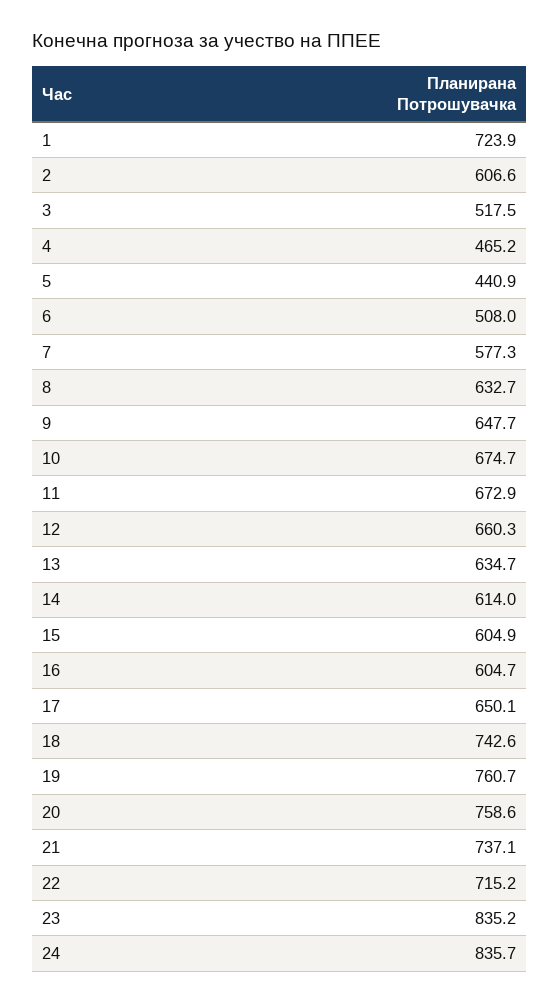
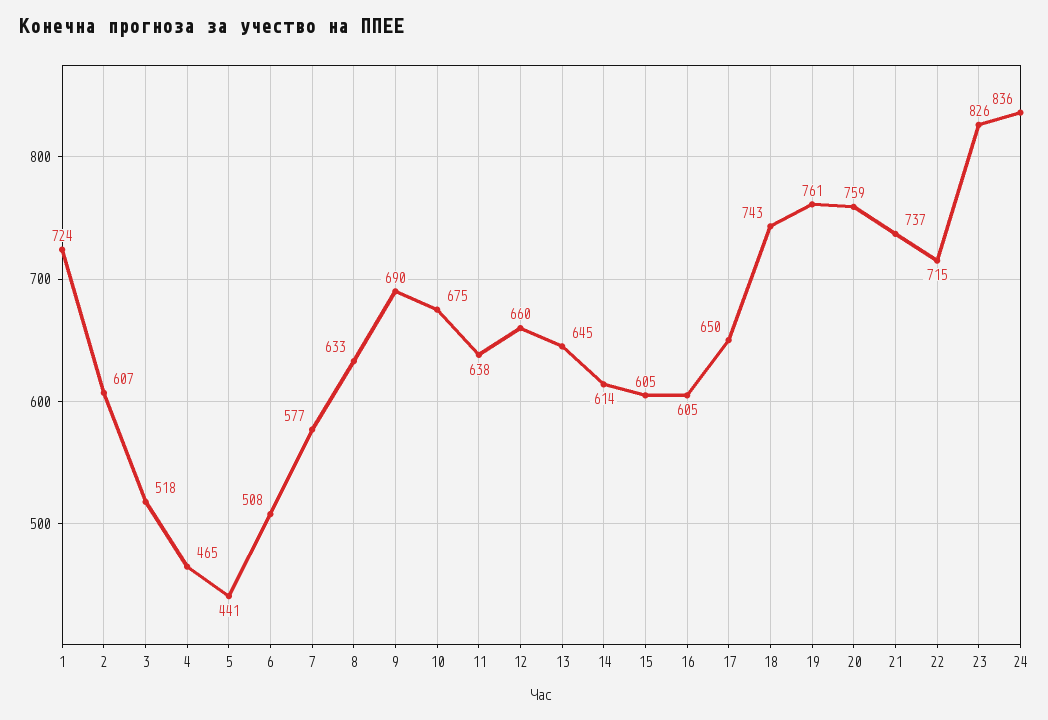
9: 647.7 -> 690
11: 672.9 -> 638
13: 634.7 -> 645
23: 835.2 -> 826

